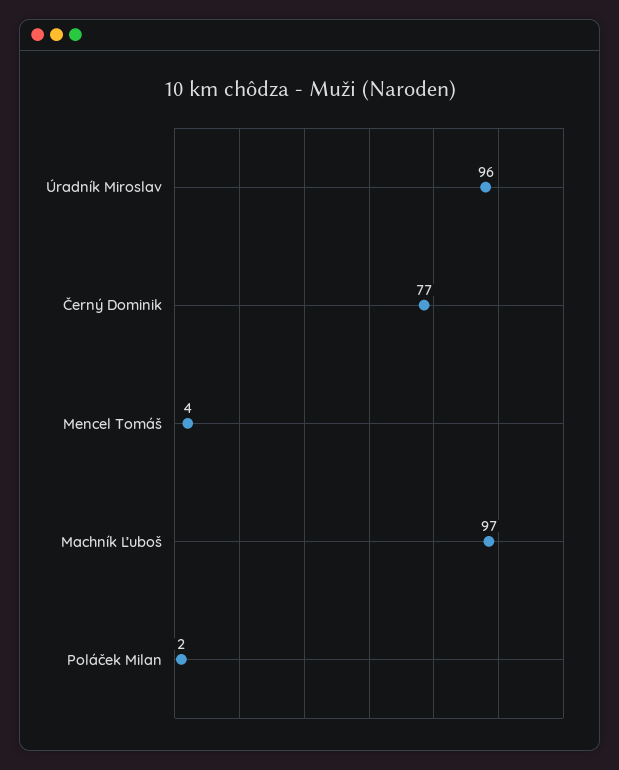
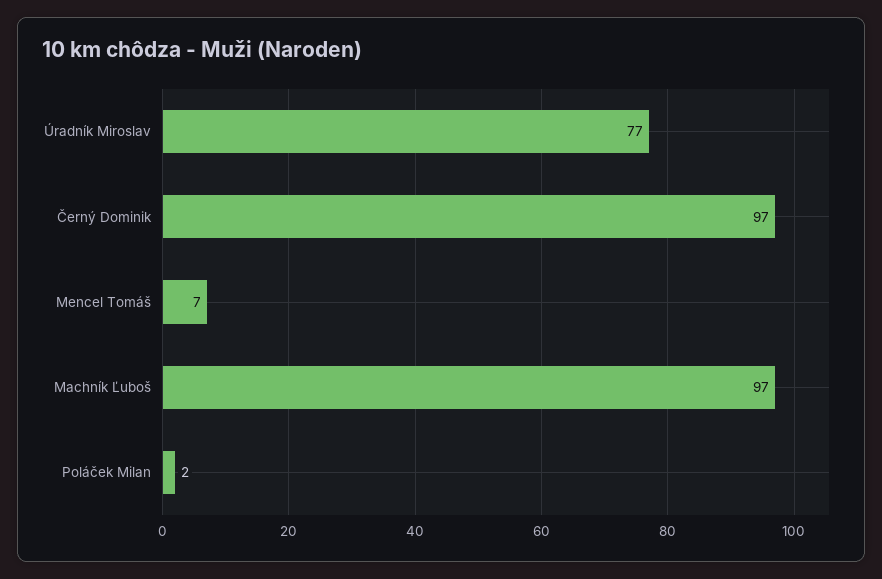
Úradník Miroslav: 96 -> 77
Černý Dominik: 77 -> 97
Mencel Tomáš: 4 -> 7

